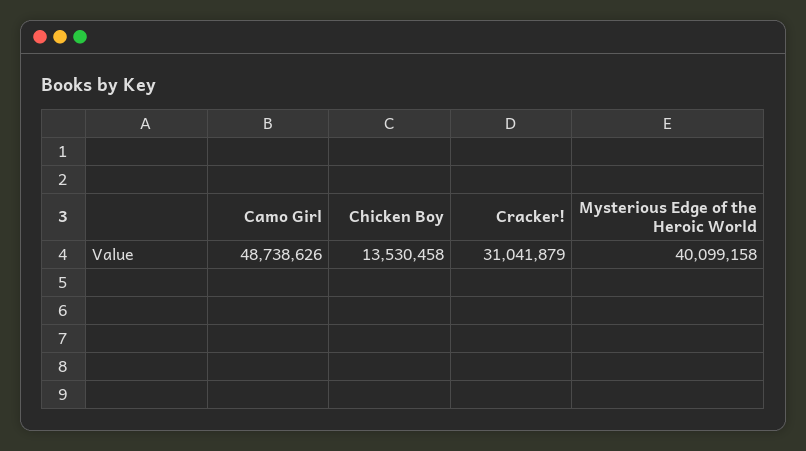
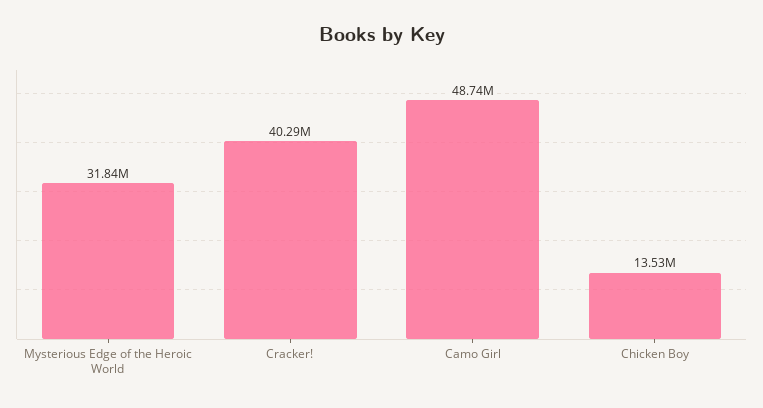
Cracker!: 31041879 -> 40290000
Mysterious Edge of the Heroic World: 40099158 -> 31840000

